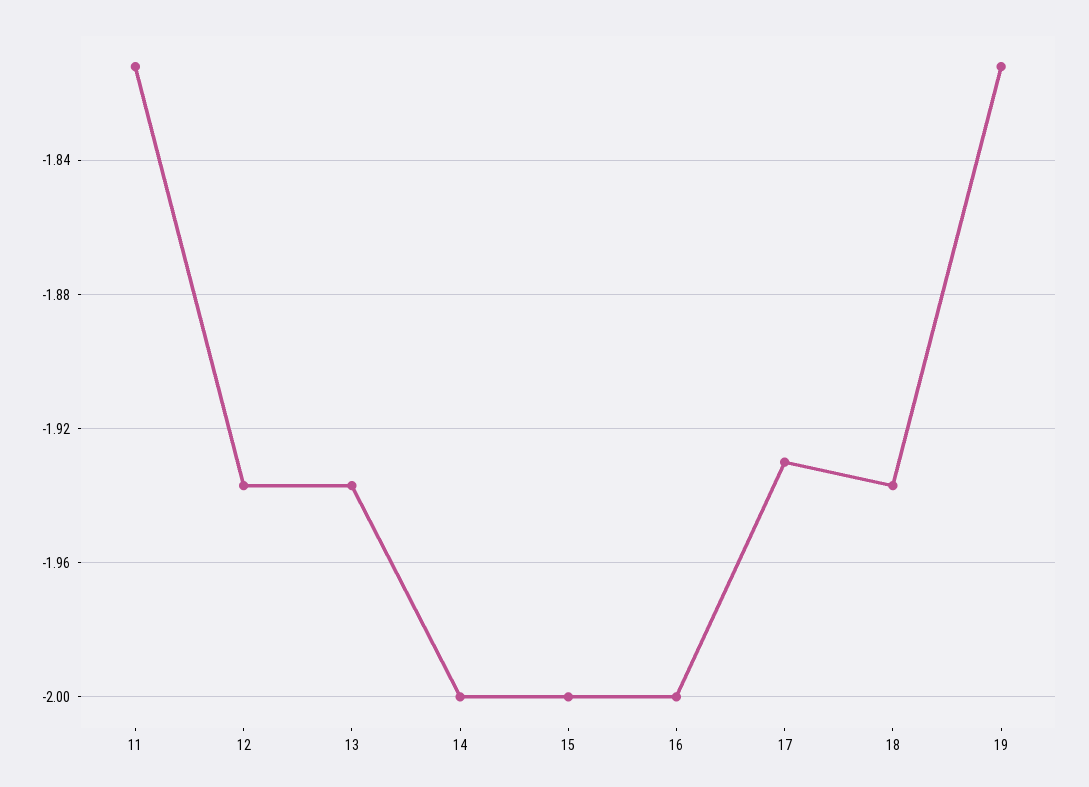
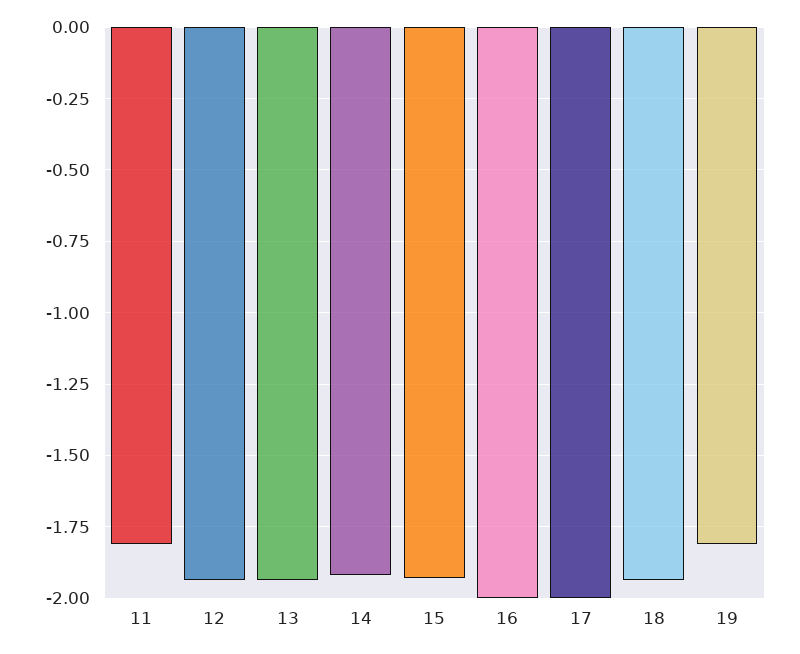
14: -2 -> -1.925
15: -2 -> -1.925
17: -1.93 -> -2

